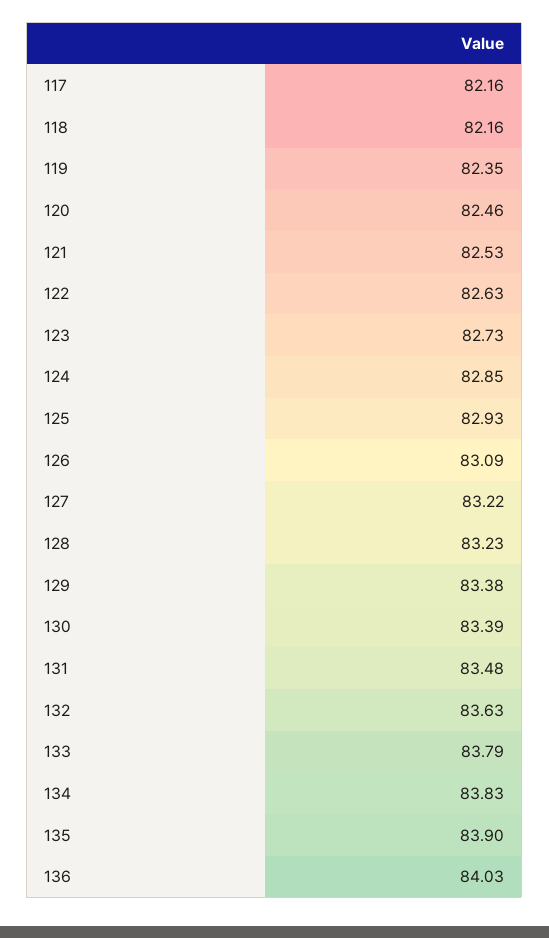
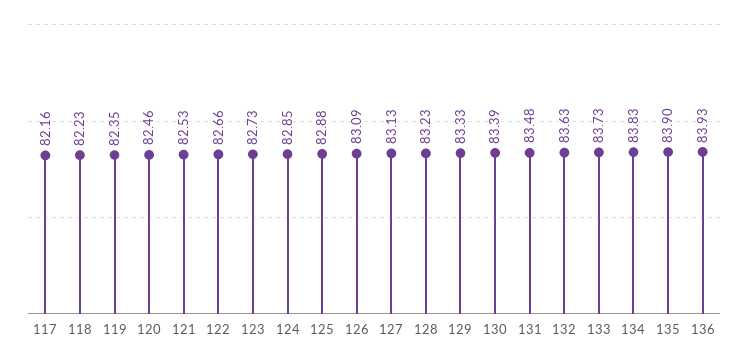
118: 82.16 -> 82.23
122: 82.63 -> 82.66
125: 82.93 -> 82.88
127: 83.22 -> 83.13
129: 83.38 -> 83.33
133: 83.79 -> 83.73
136: 84.03 -> 83.93

